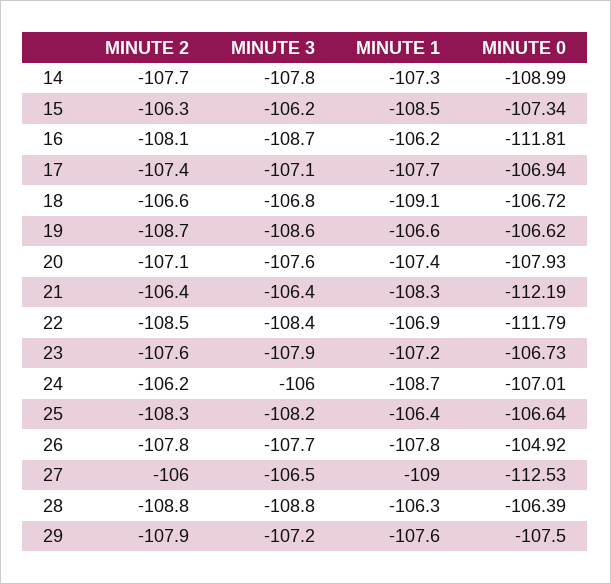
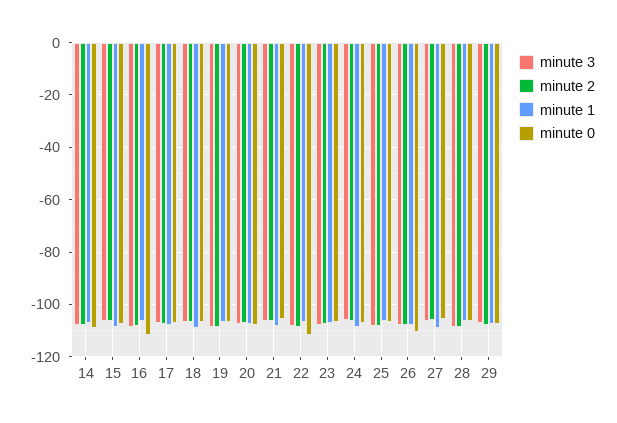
MINUTE 0, 21: -112.19 -> -105
MINUTE 0, 26: -104.92 -> -110
MINUTE 0, 27: -112.53 -> -105

